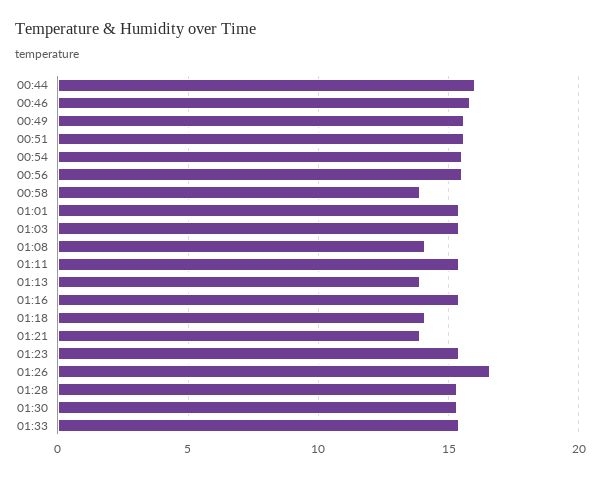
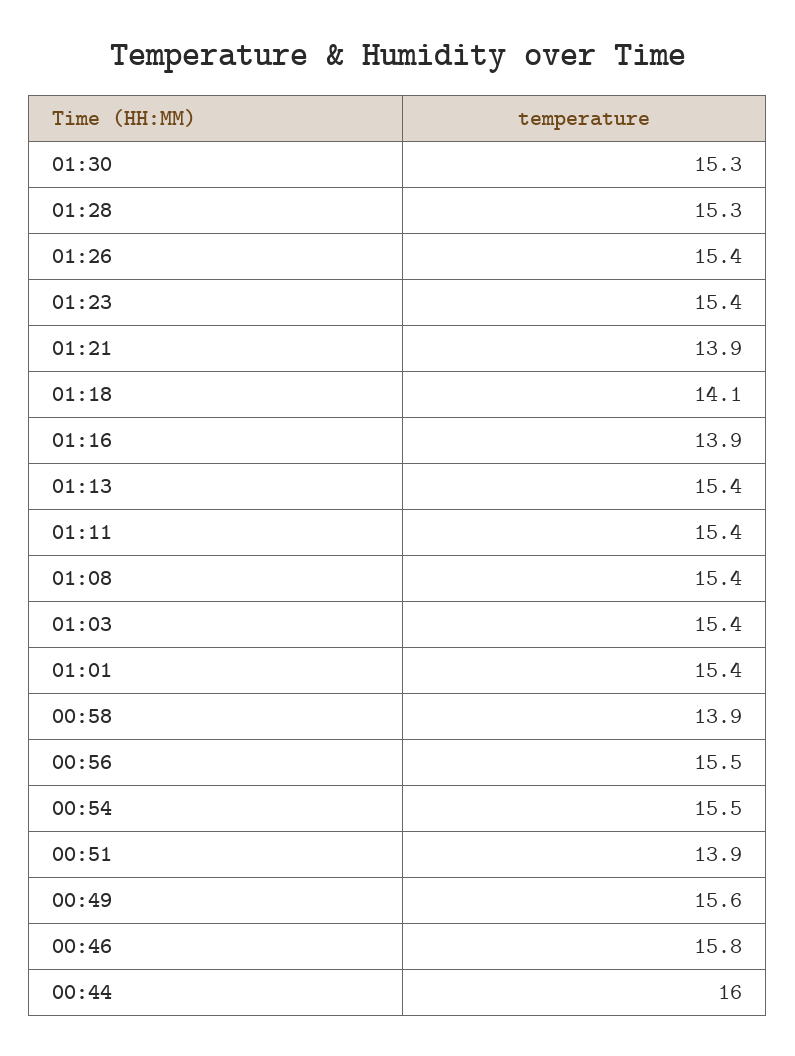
00:51: 15.5 -> 13.9
01:08: 14 -> 15.4
01:13: 14 -> 15.4
01:16: 15.5 -> 13.9
01:26: 16.5 -> 15.4
01:33: 15.5 -> none

